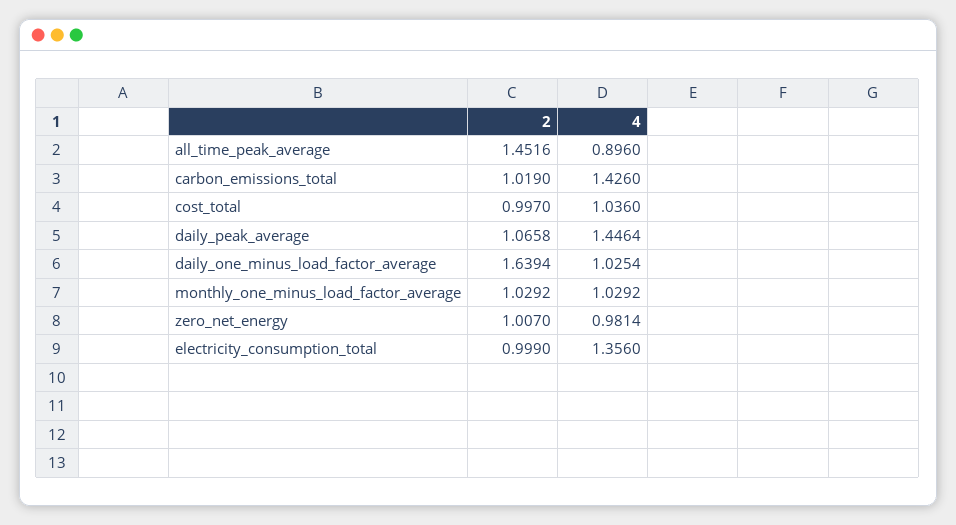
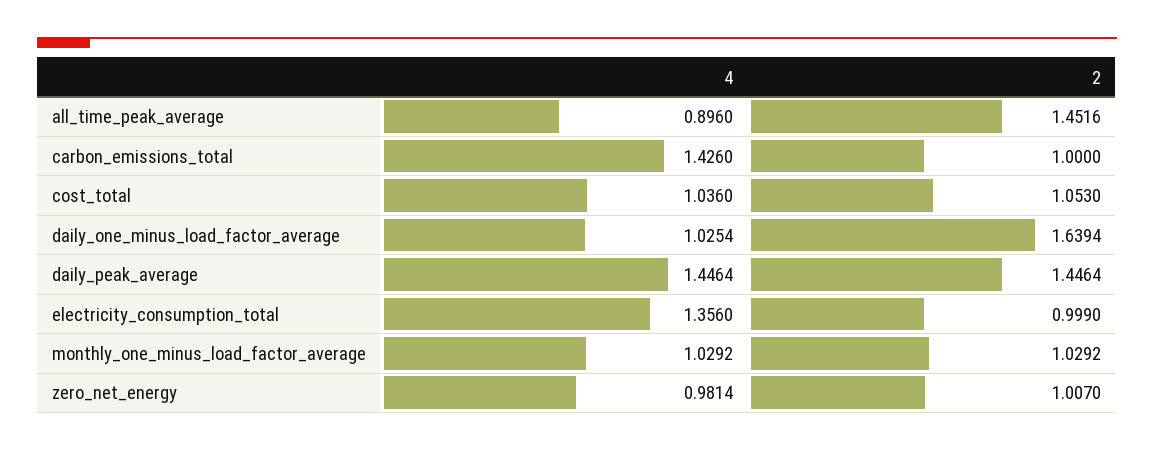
2, carbon_emissions_total: 1.019 -> 1
2, cost_total: 0.997 -> 1.053
2, daily_peak_average: 1.0658 -> 1.4464

